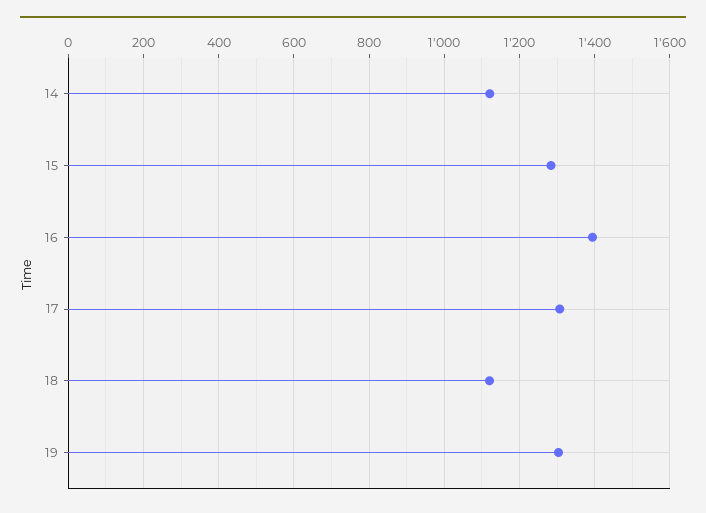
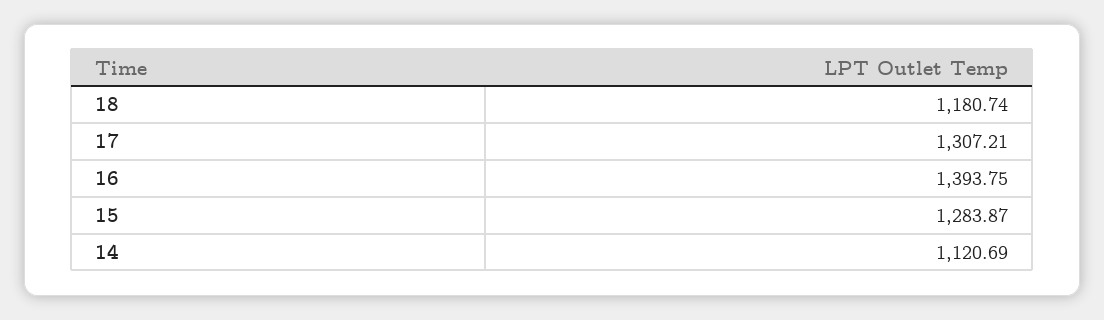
18: 1120 -> 1180.74
19: 1300 -> none

